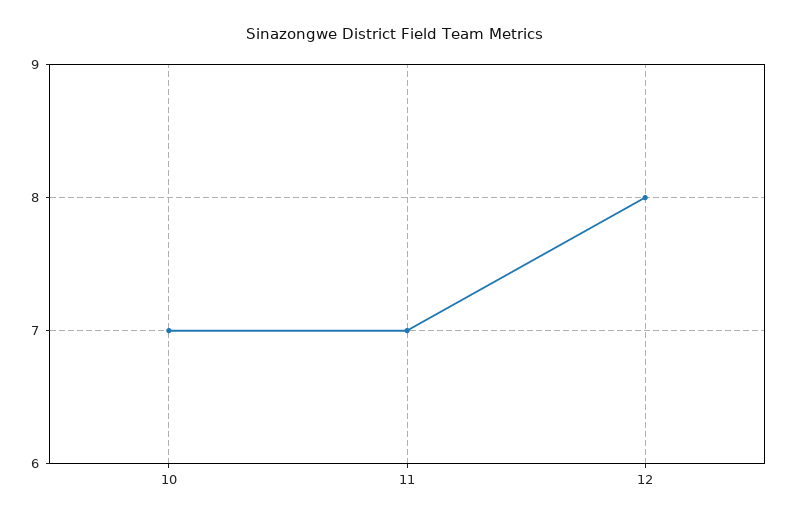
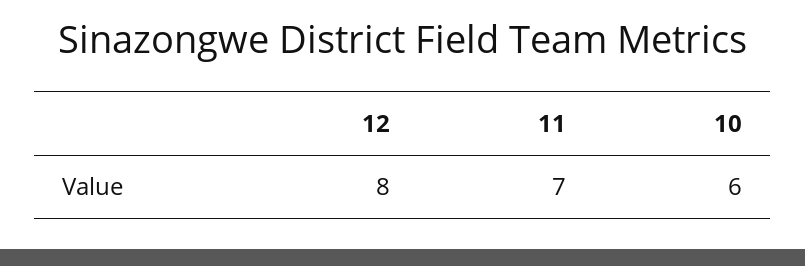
10: 7 -> 6

